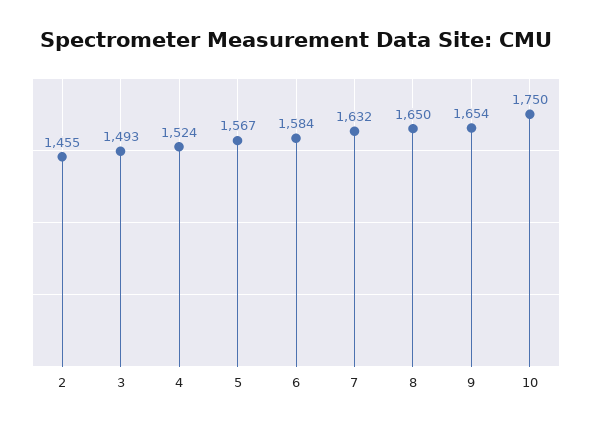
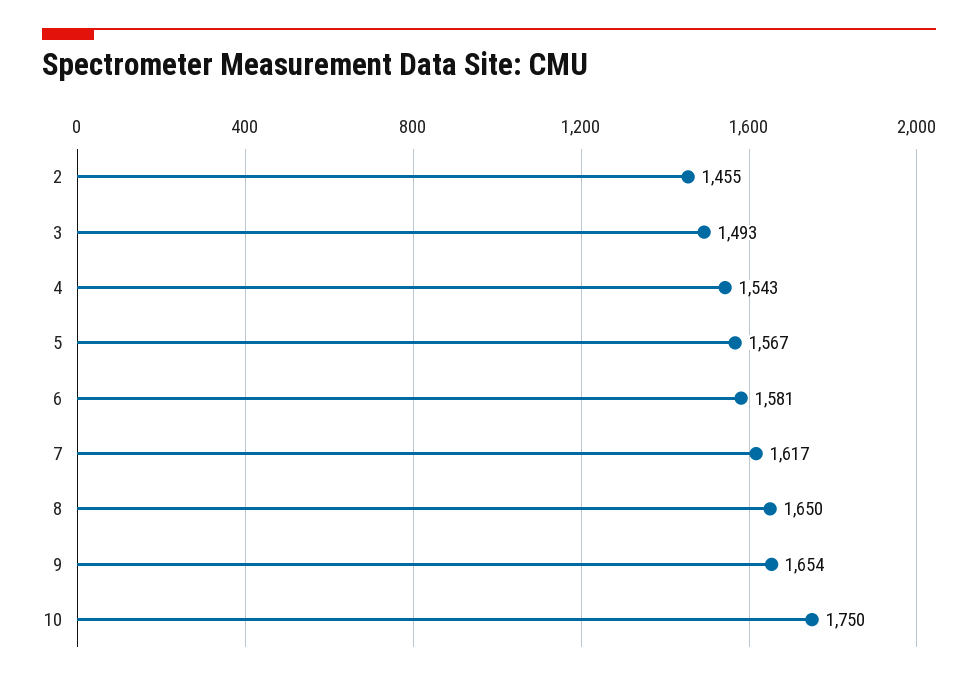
4: 1524 -> 1543
6: 1584 -> 1581
7: 1632 -> 1617

